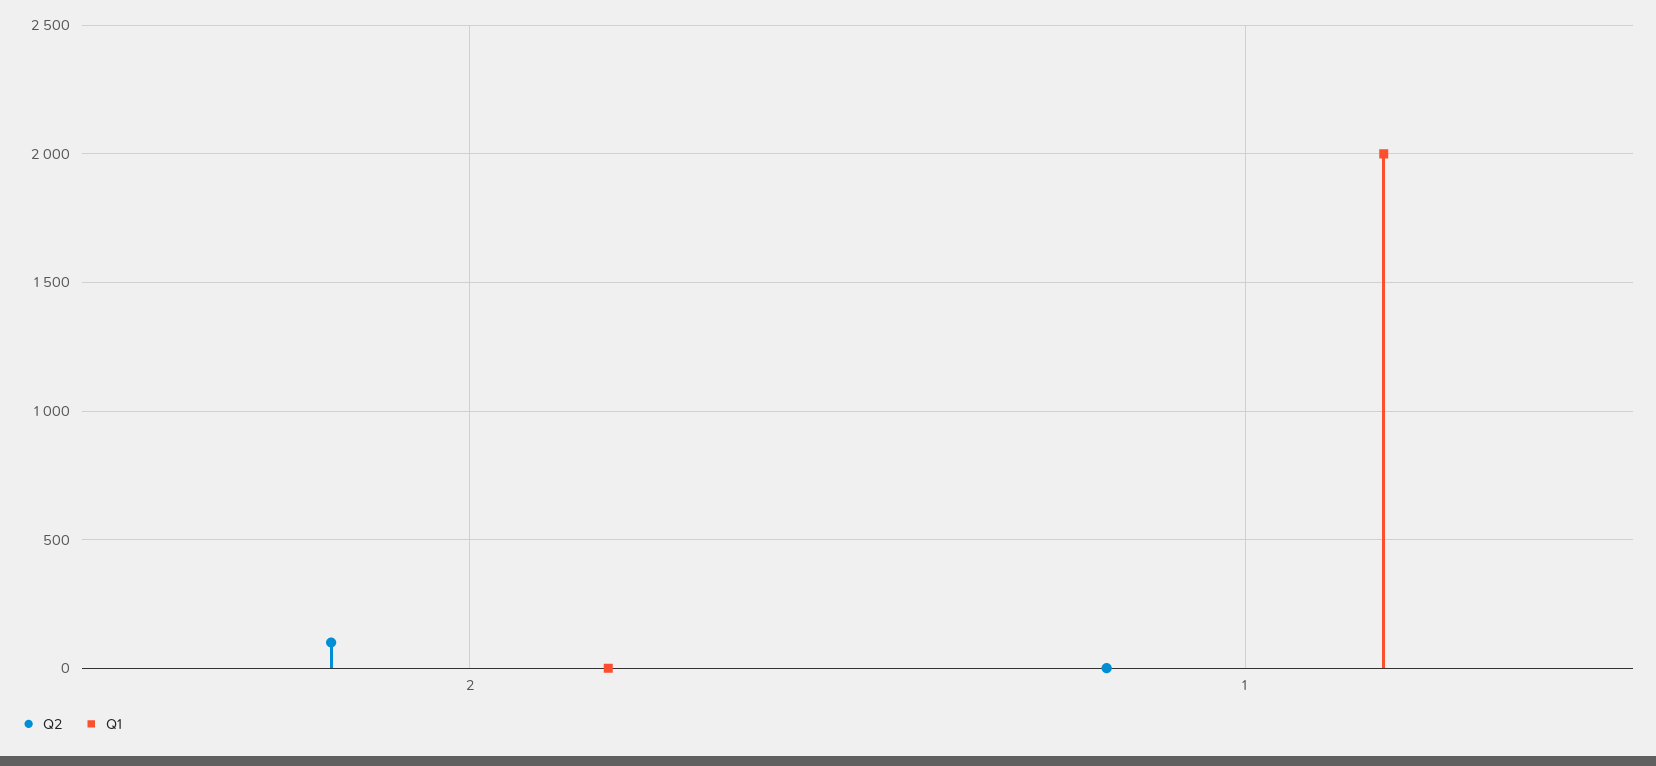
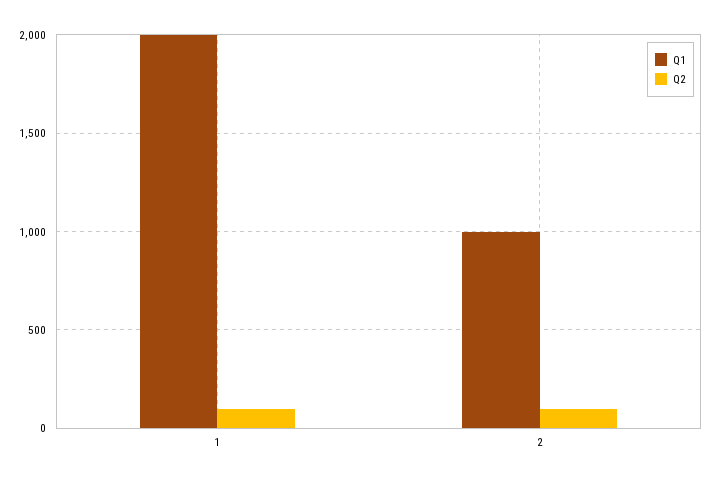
Q1, 2: 0 -> 1000
Q2, 1: 0 -> 100

